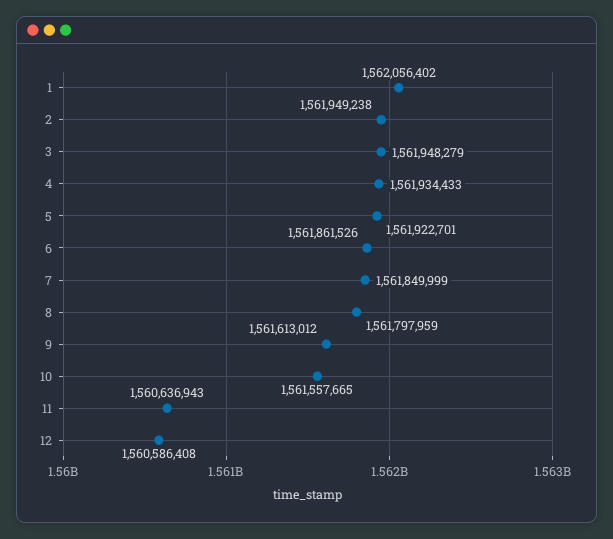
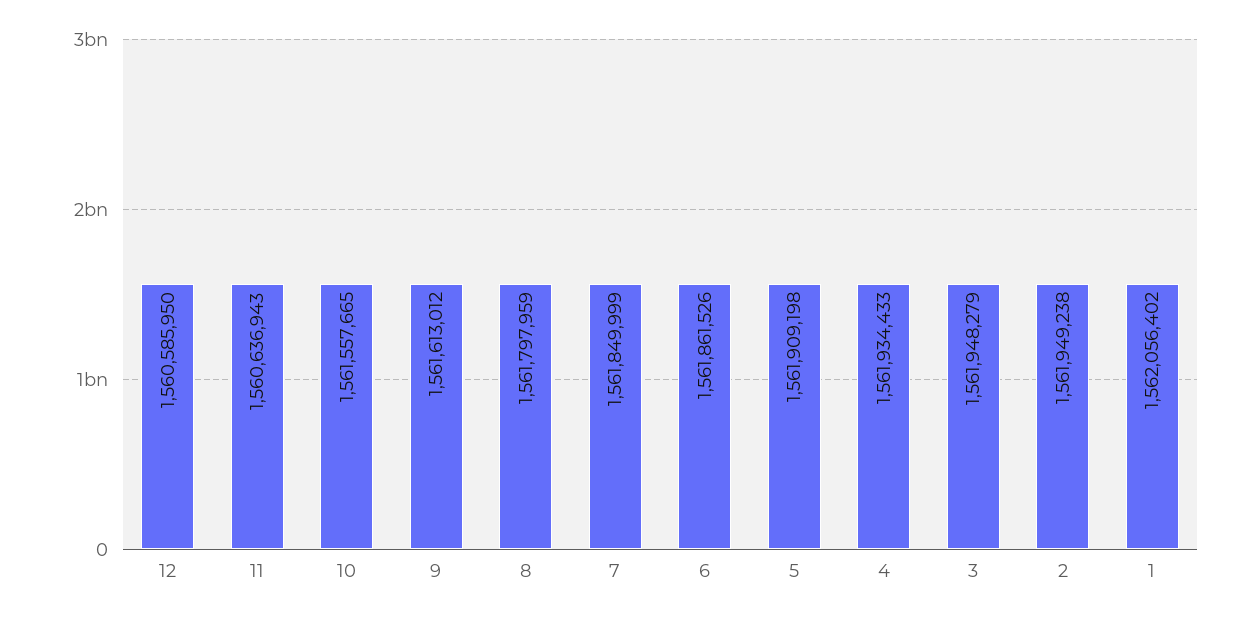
5: 1561922701 -> 1561909198
12: 1560586408 -> 1560585950

